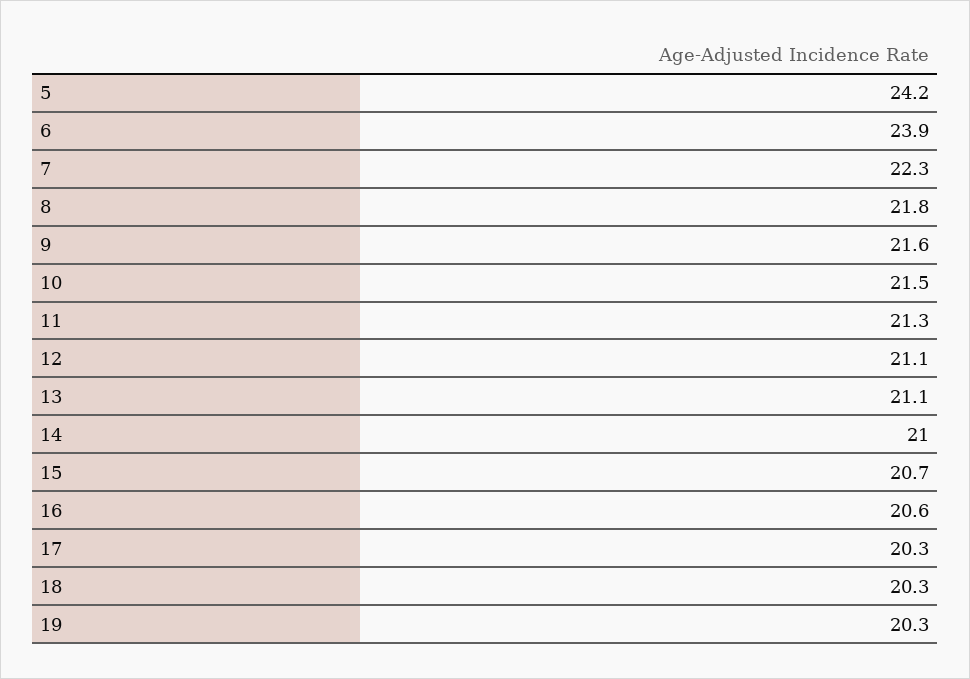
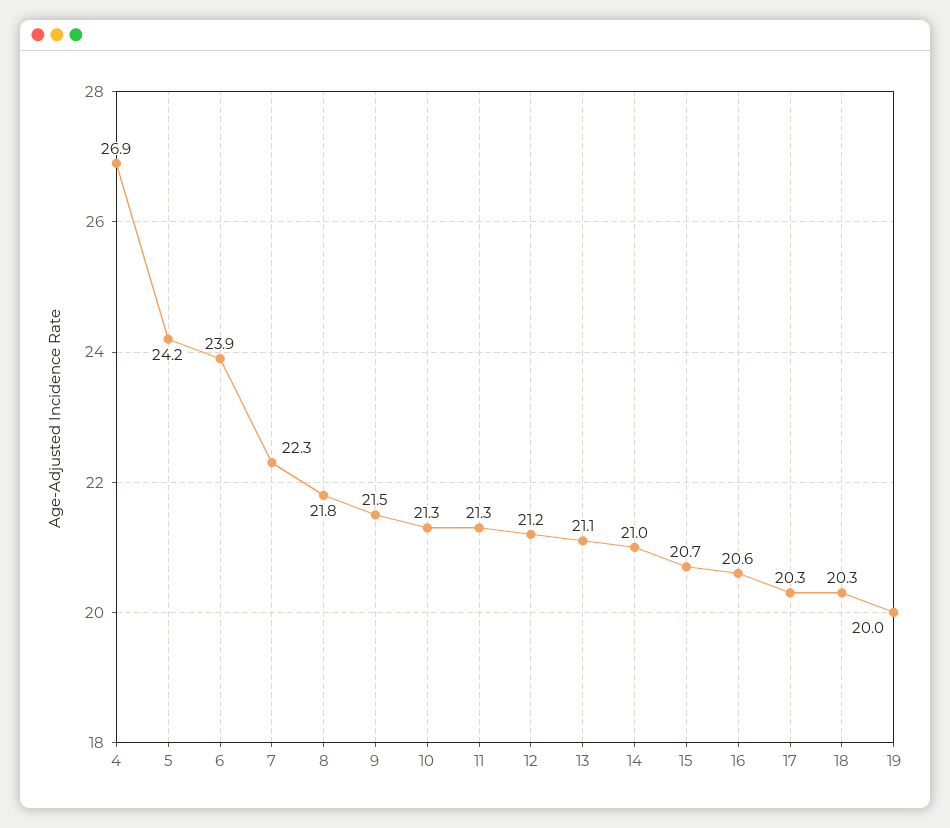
9: 21.6 -> 21.5
10: 21.5 -> 21.3
12: 21.1 -> 21.2
19: 20.3 -> 20
4: none -> 26.9

